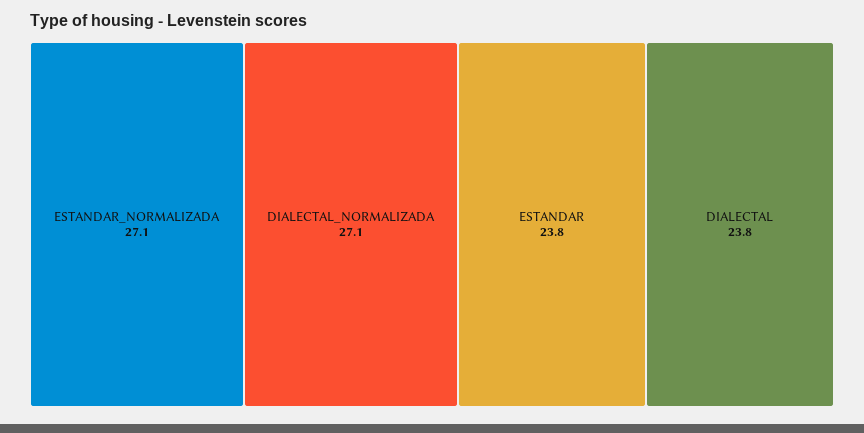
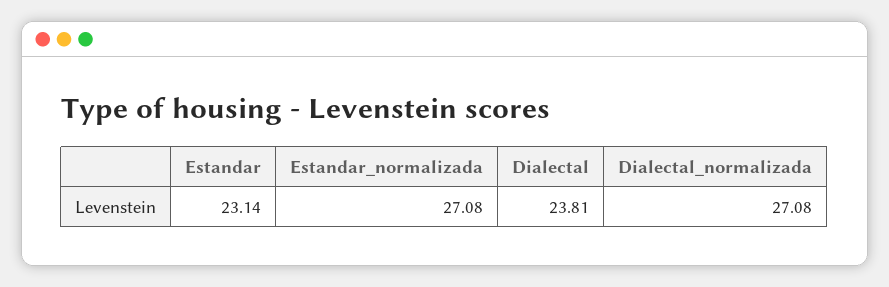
ESTANDAR: 23.8 -> 23.14

